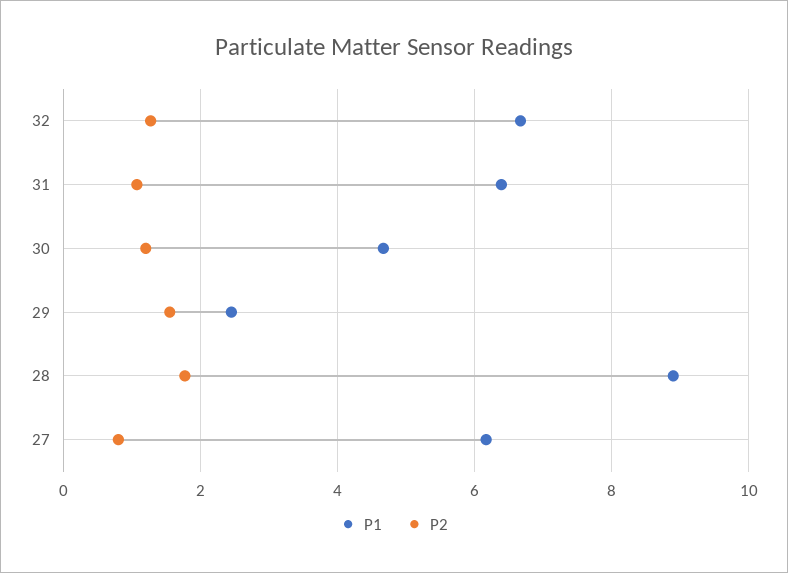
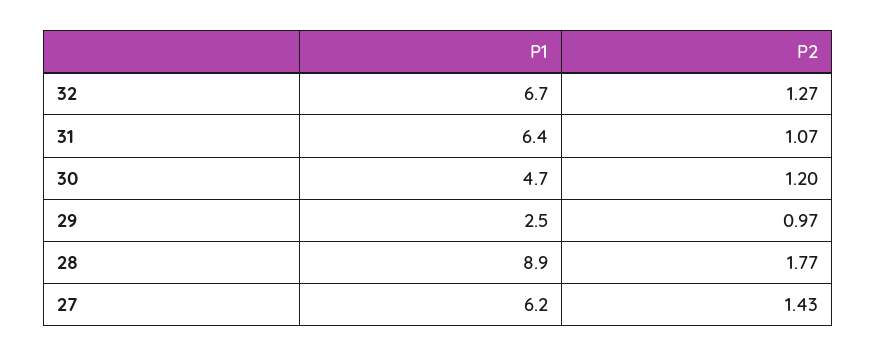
P2, 29: 1.6 -> 0.97
P2, 27: 0.8 -> 1.43

